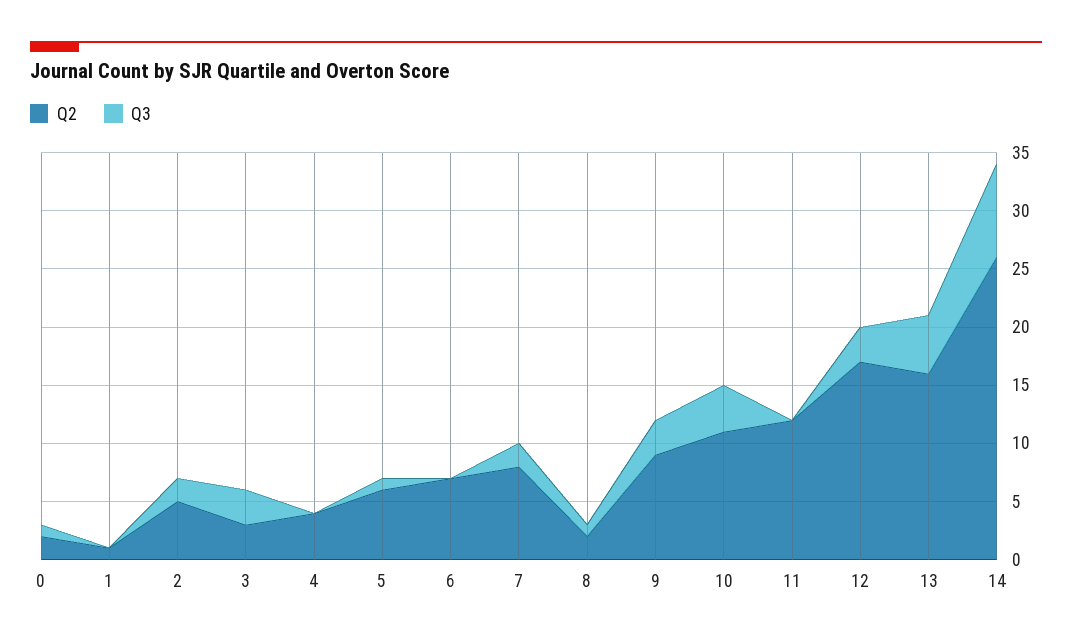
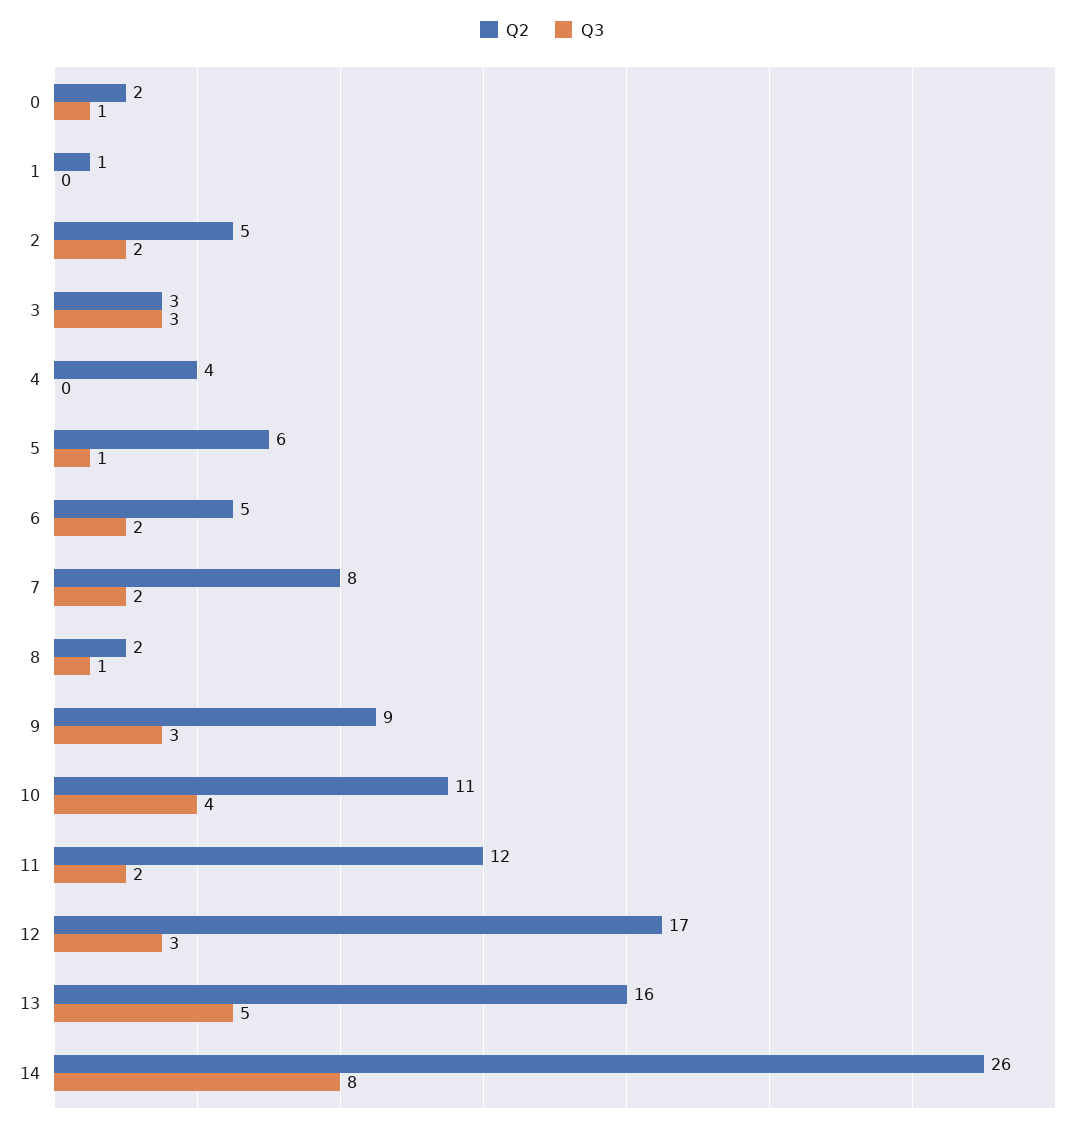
Q2, 6: 7 -> 5
Q3, 6: 0 -> 2
Q3, 11: 0 -> 2

